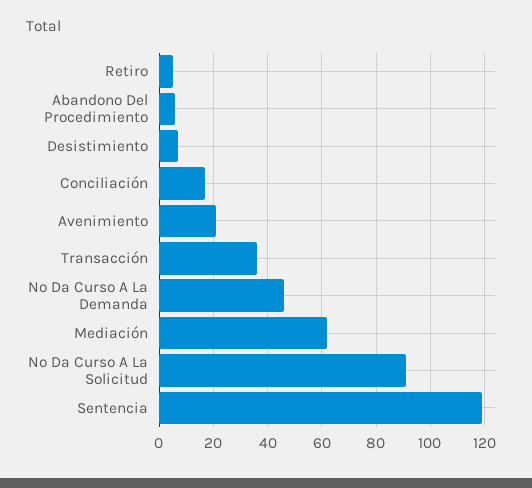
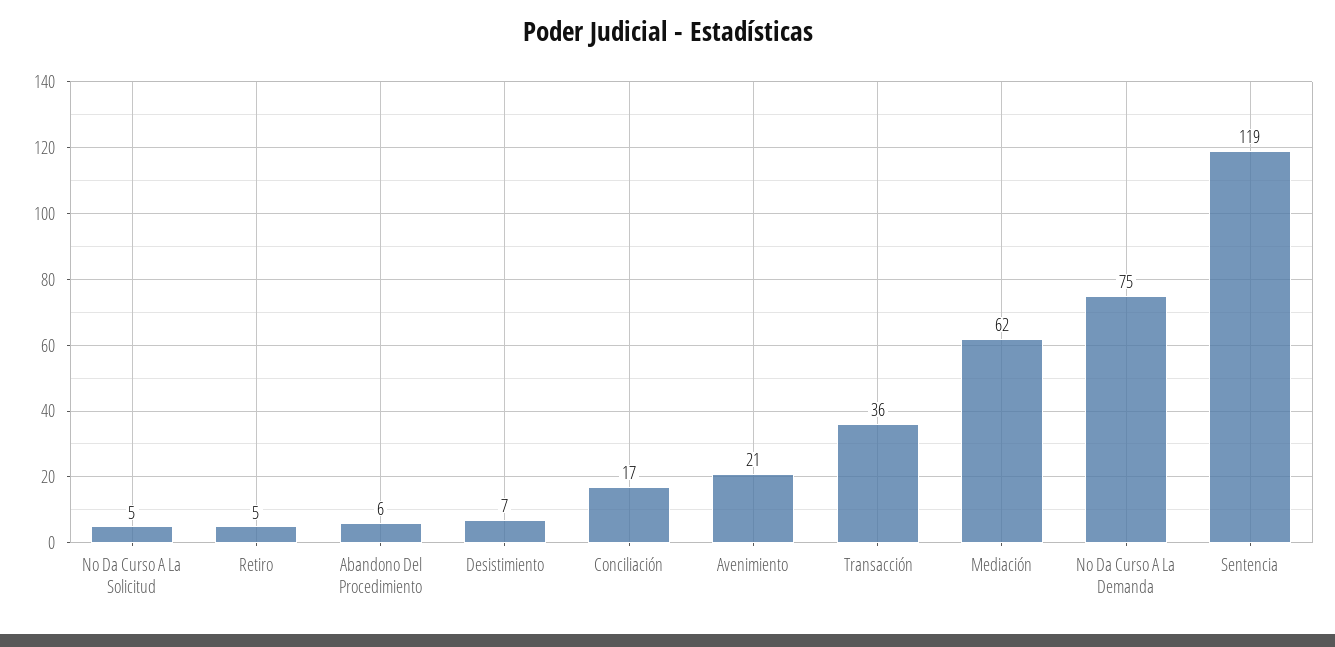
No Da Curso A La Demanda: 45 -> 75
No Da Curso A La Solicitud: 90 -> 5

